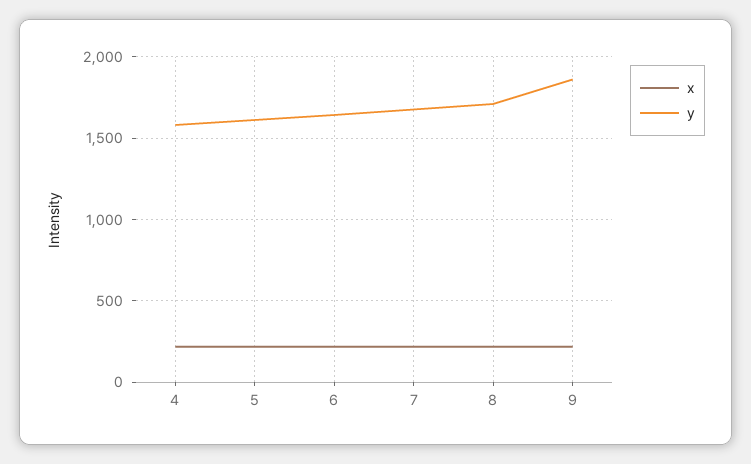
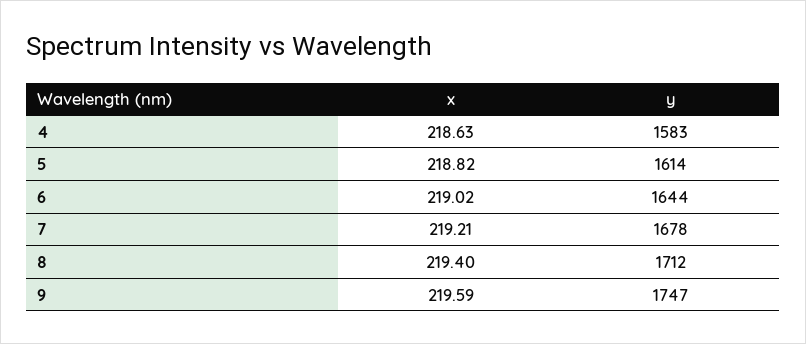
y, 9: 1850 -> 1747

